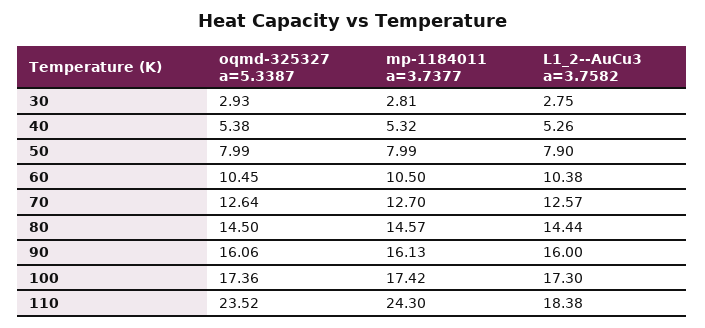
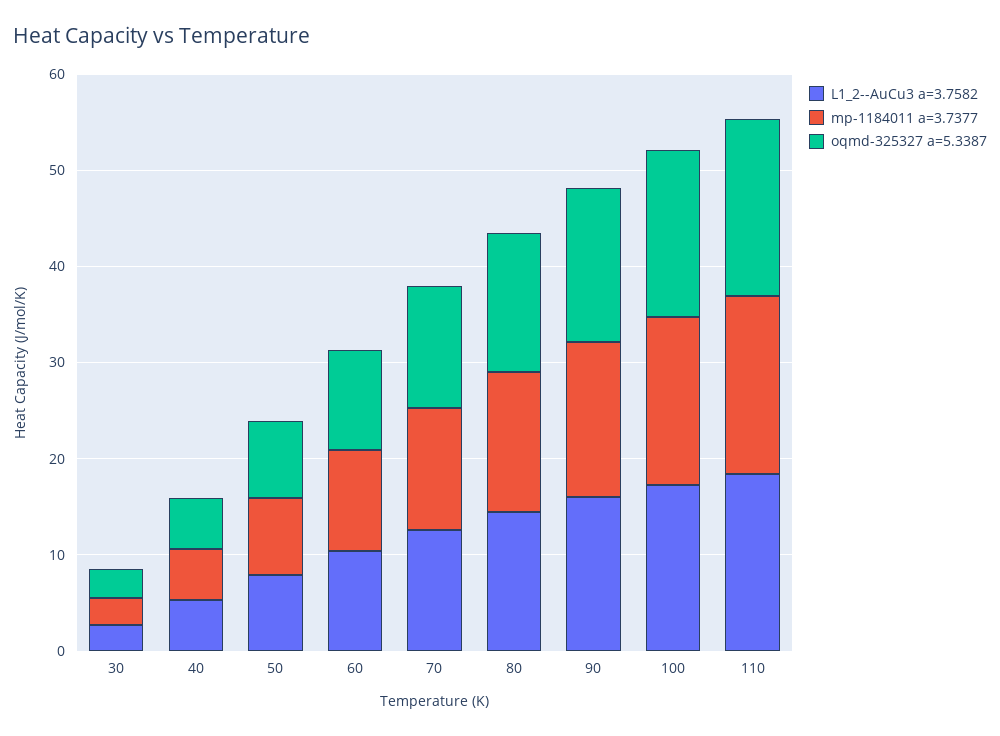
oqmd-325327 a=5.3387, 110: 23.52 -> 18
mp-1184011 a=3.7377, 110: 24.3 -> 18

